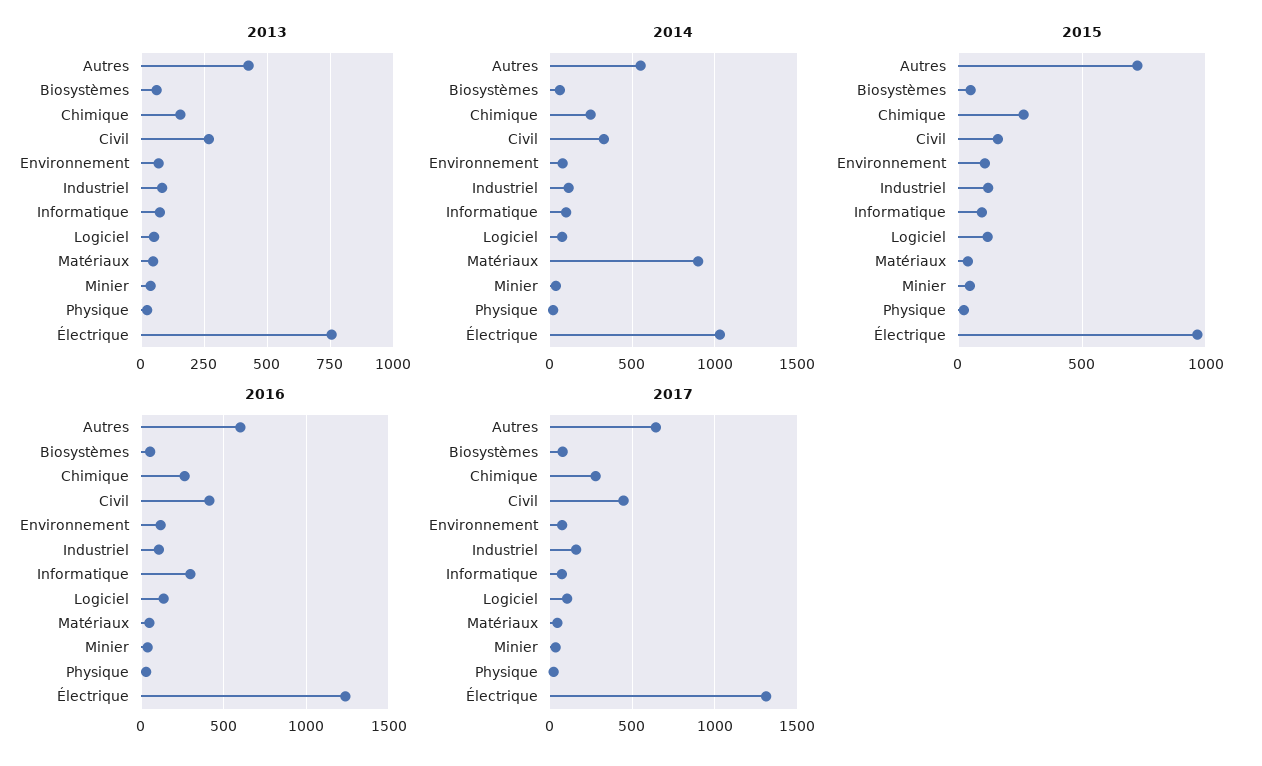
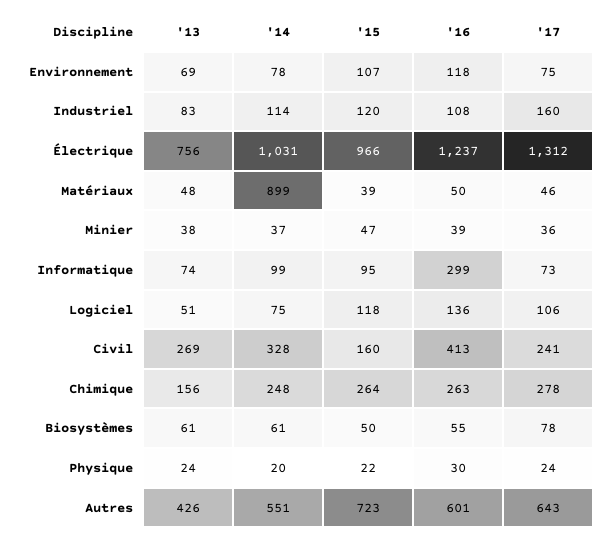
2017, Civil: 450 -> 241

